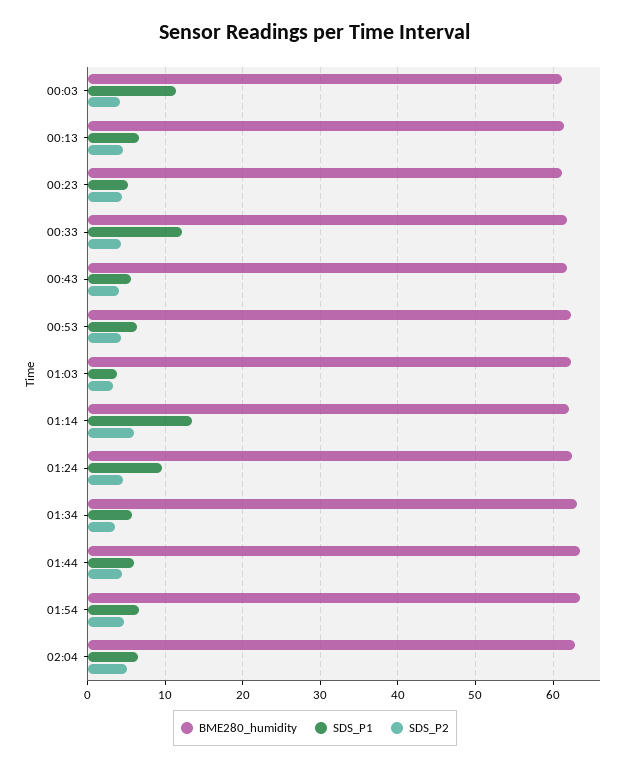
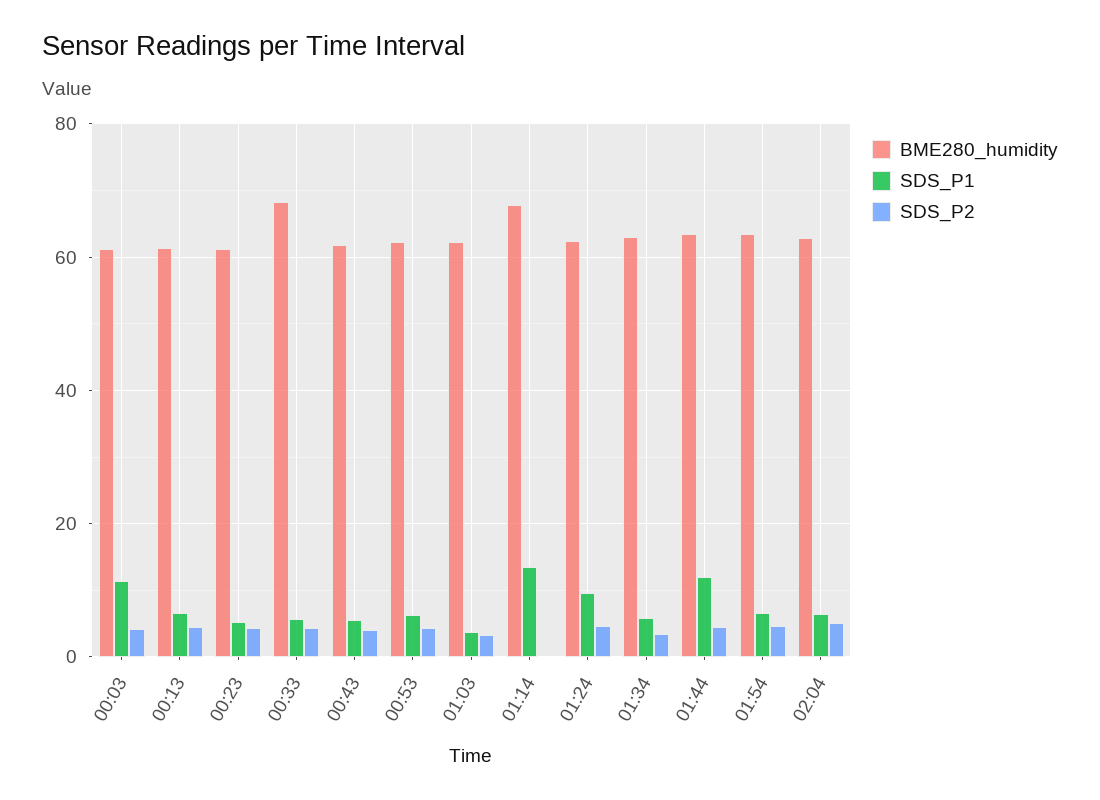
BME280_humidity, 00:33: 62 -> 68
SDS_P1, 00:33: 12 -> 6
BME280_humidity, 01:14: 62 -> 68
SDS_P2, 01:14: 6 -> 0
SDS_P1, 01:44: 6 -> 12

